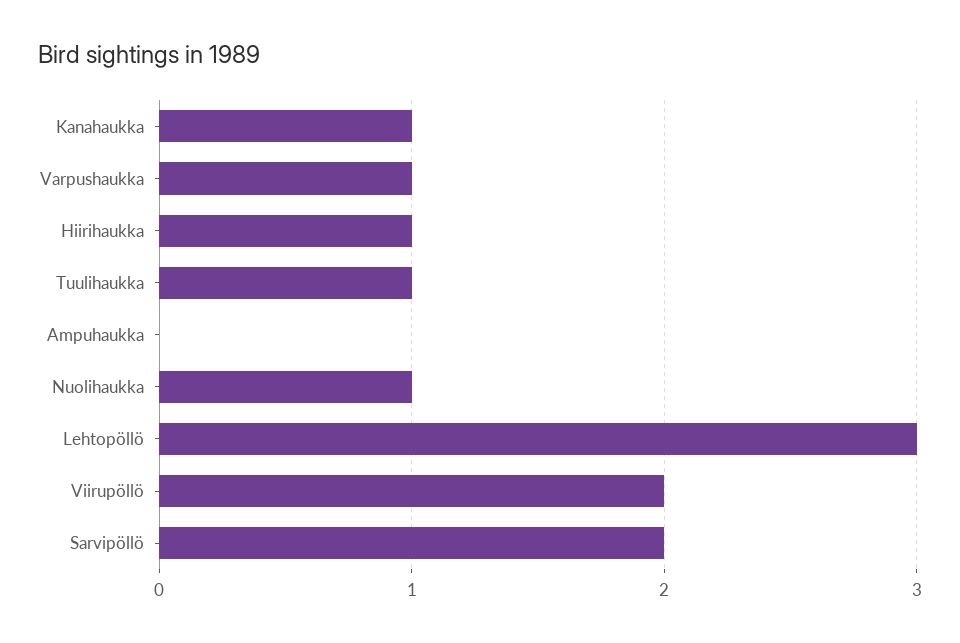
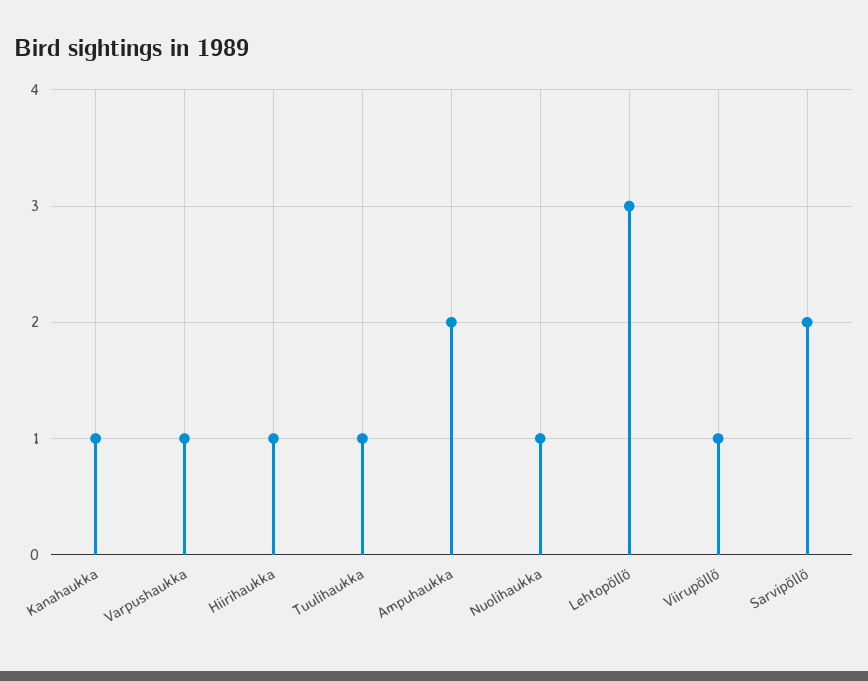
Ampuhaukka: 0 -> 2
Viirupöllö: 2 -> 1

